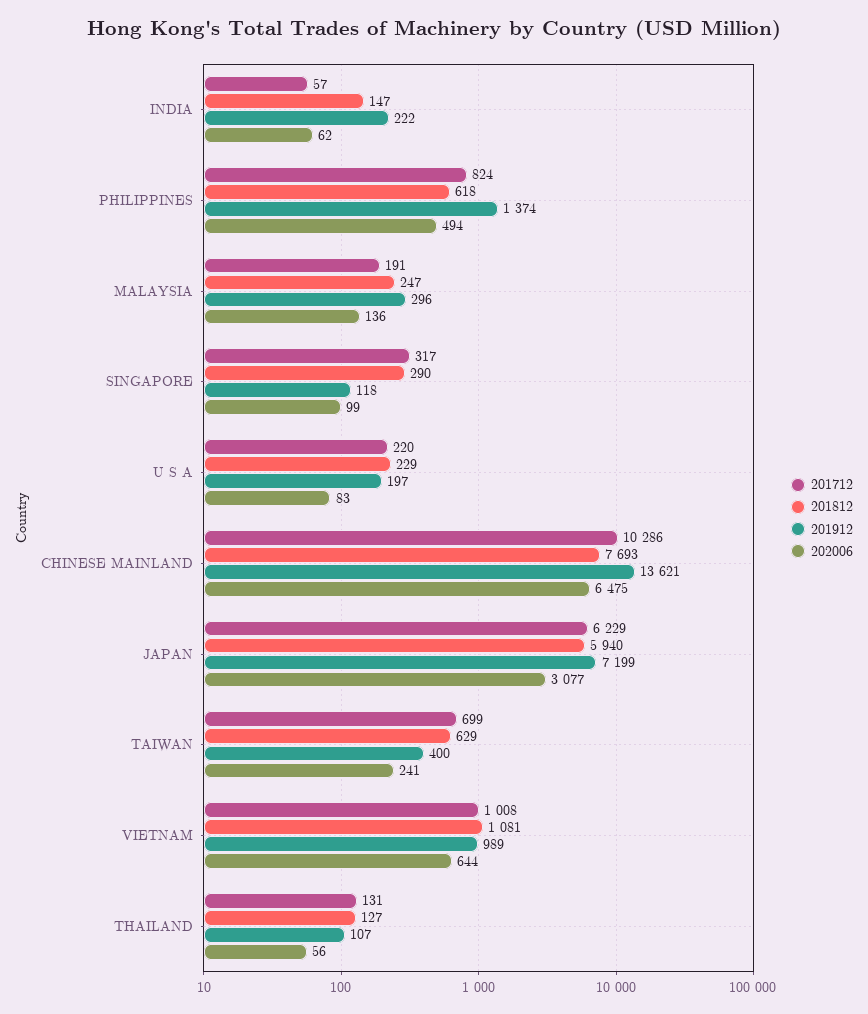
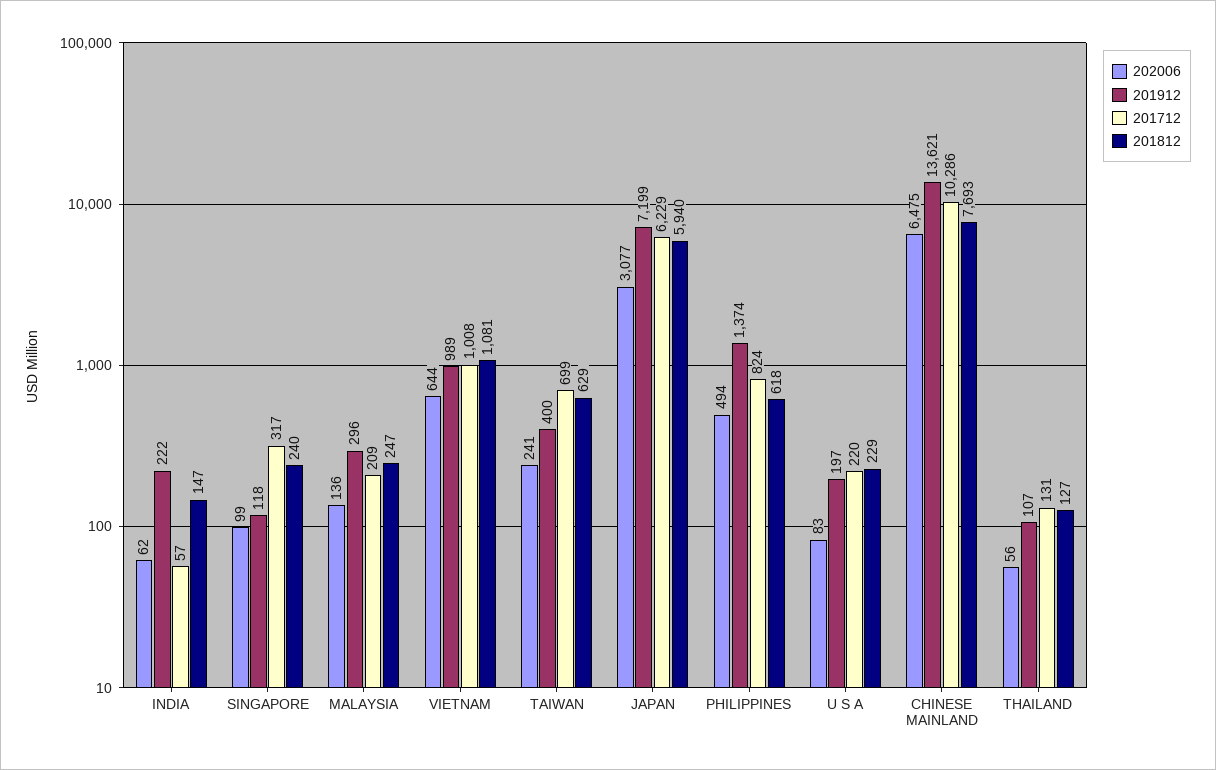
201712, MALAYSIA: 191 -> 209
201812, SINGAPORE: 290 -> 240

